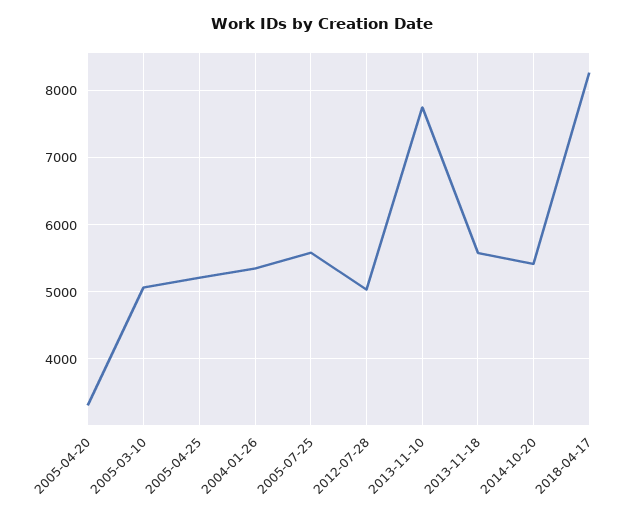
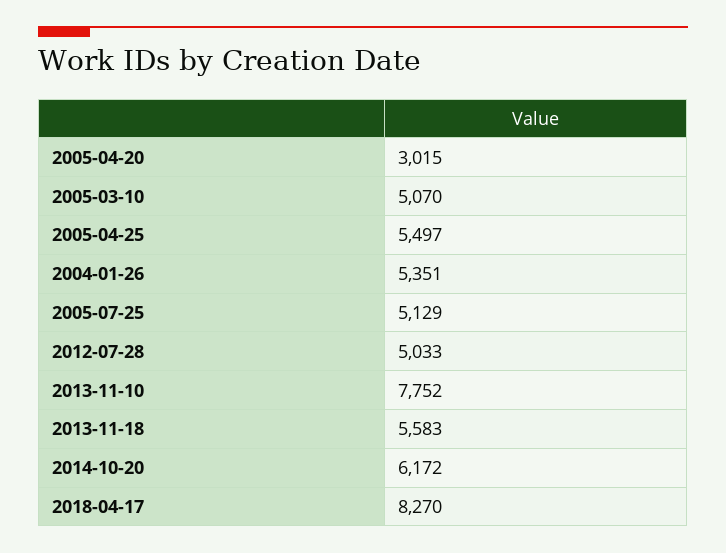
2005-04-20: 3300 -> 3015
2005-04-25: 5200 -> 5497
2005-07-25: 5600 -> 5129
2014-10-20: 5400 -> 6172

